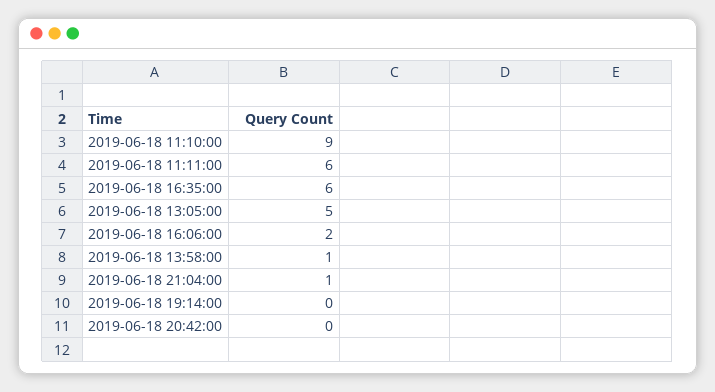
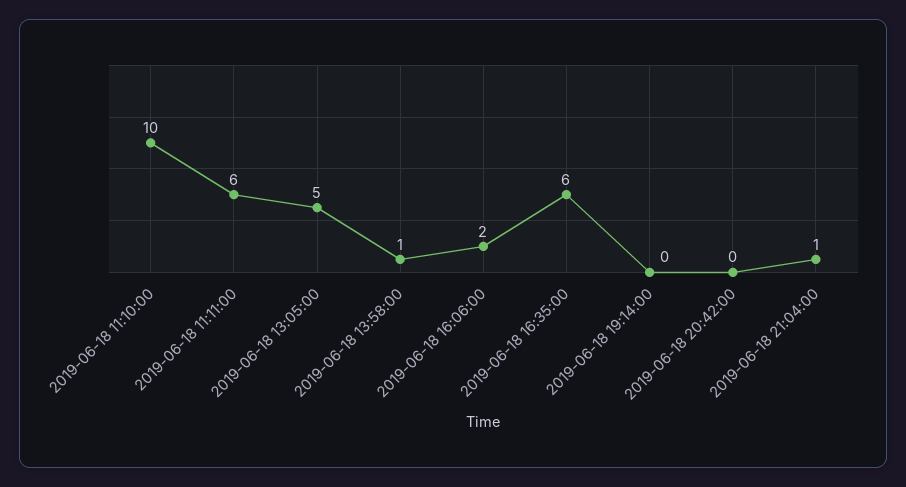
2019-06-18 11:10:00: 9 -> 10

